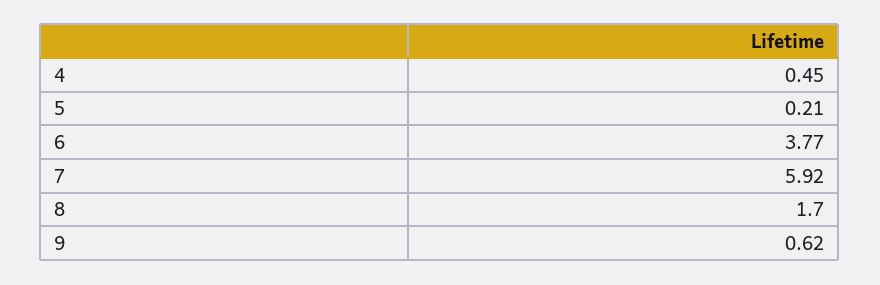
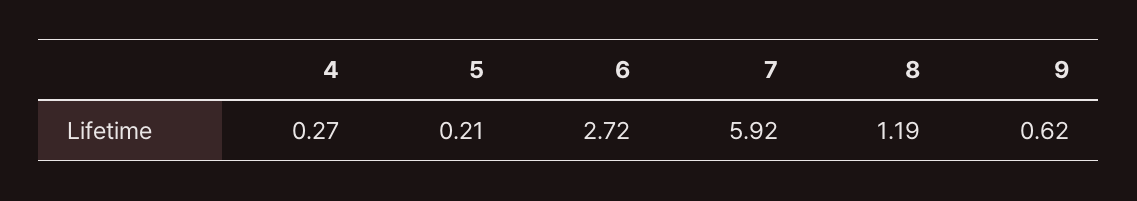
4: 0.45 -> 0.27
6: 3.77 -> 2.72
8: 1.7 -> 1.19

